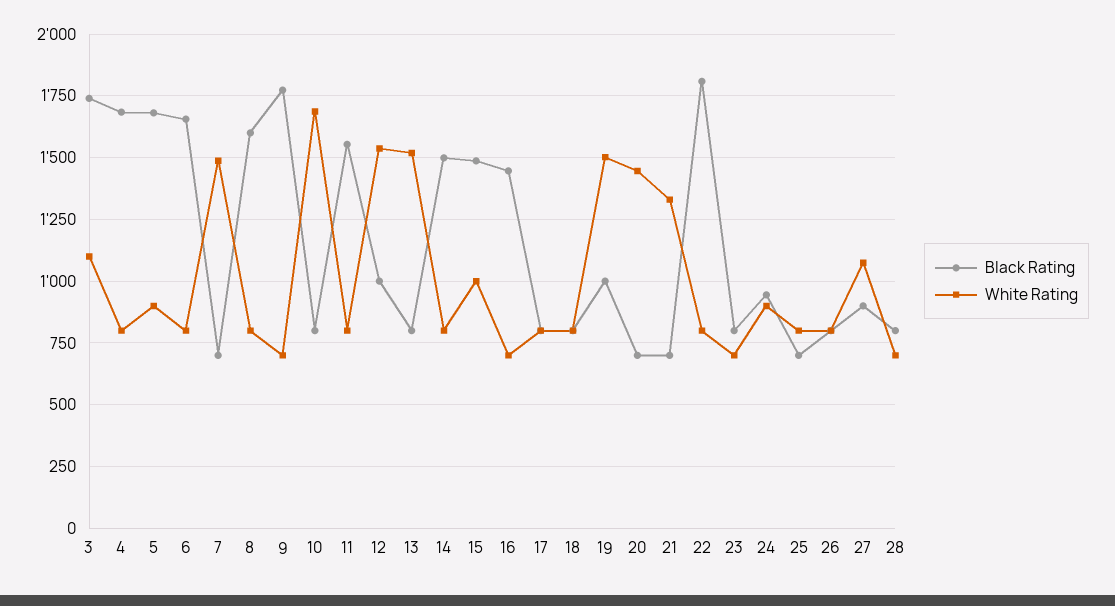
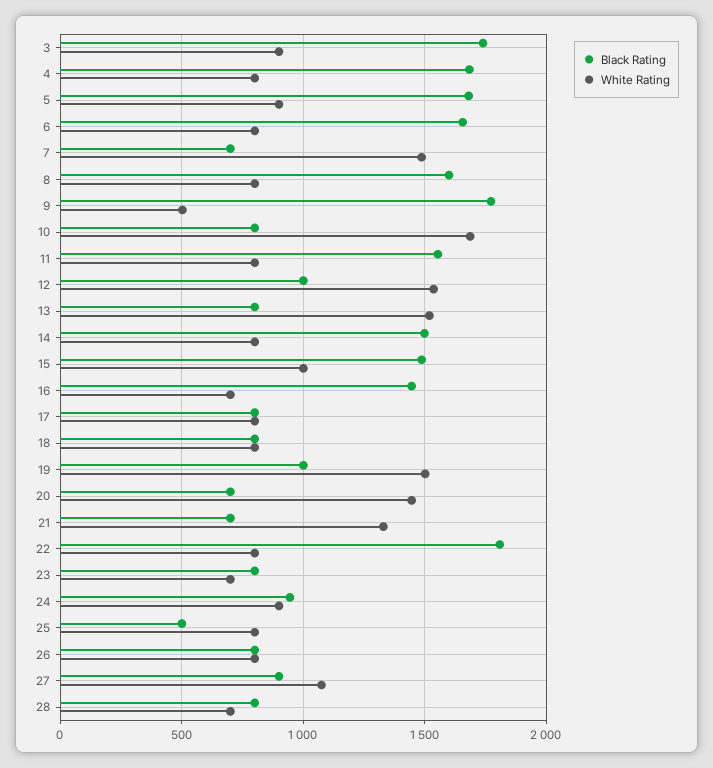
White Rating, 3: 1100 -> 900
White Rating, 9: 700 -> 500
Black Rating, 25: 700 -> 500

